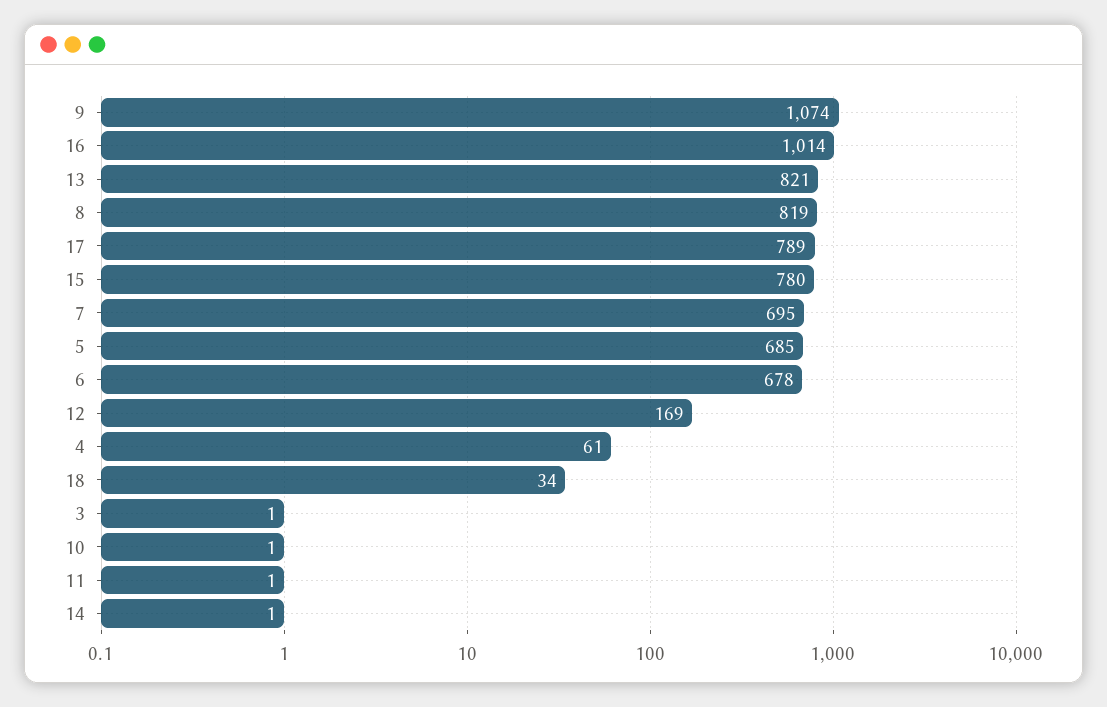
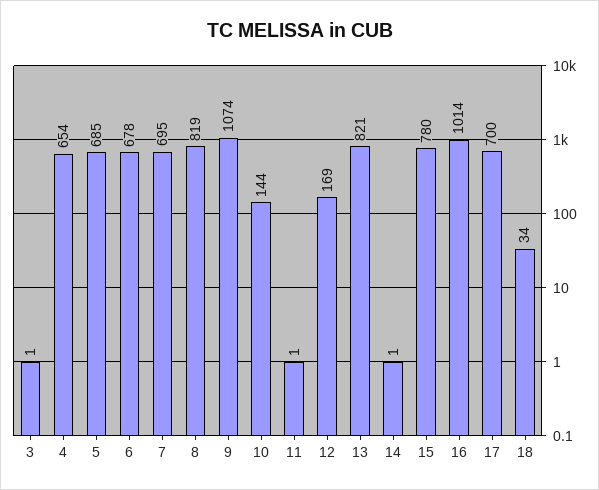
17: 789 -> 700
4: 61 -> 654
10: 1 -> 144

